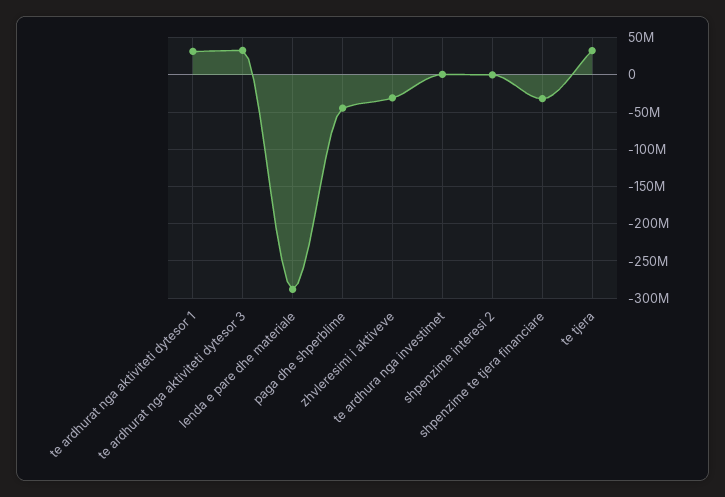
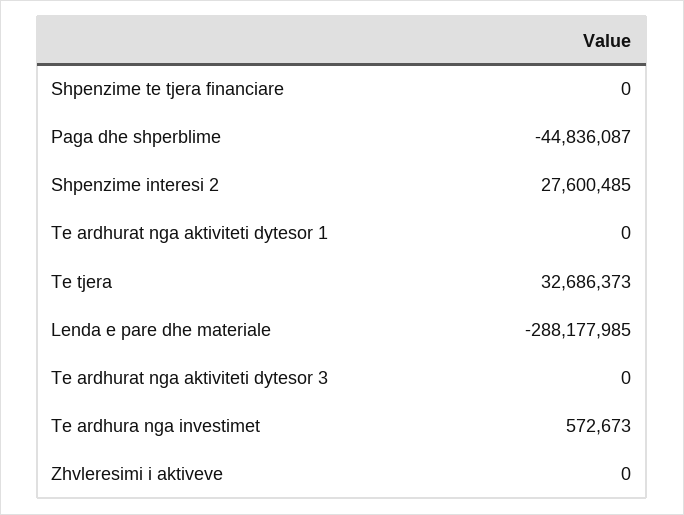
te ardhurat nga aktiviteti dytesor 1: 30000000 -> 0
te ardhurat nga aktiviteti dytesor 3: 30000000 -> 0
zhvleresimi i aktiveve: -30000000 -> 0
shpenzime interesi 2: 0 -> 27600485
shpenzime te tjera financiare: -30000000 -> 0

